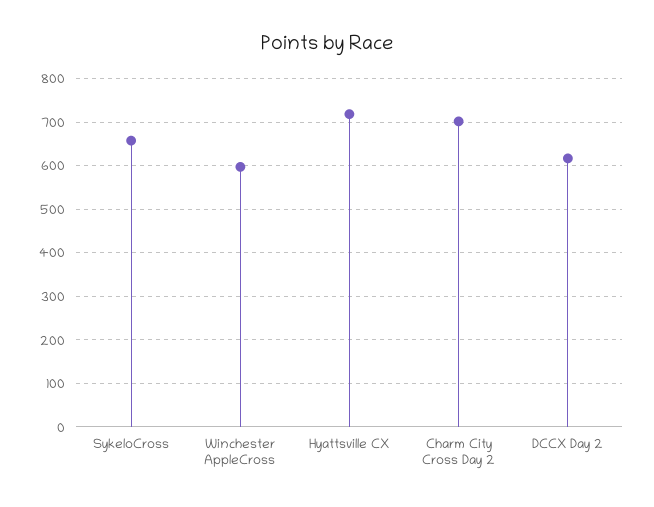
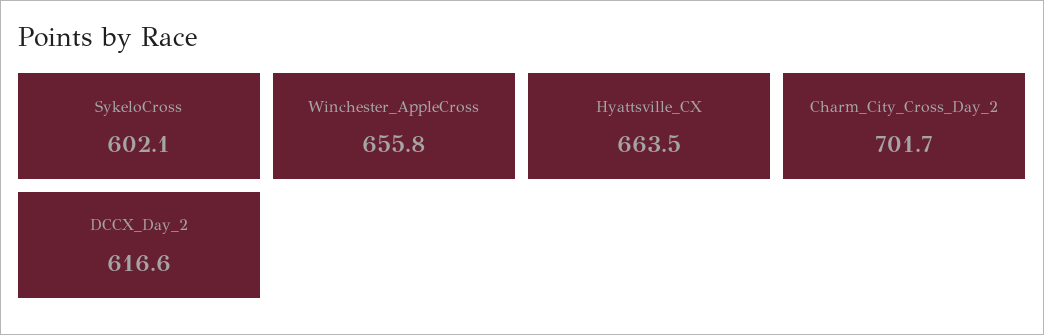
SykeloCross: 660 -> 602.1
Winchester AppleCross: 600 -> 655.8
Hyattsville CX: 720 -> 663.5

